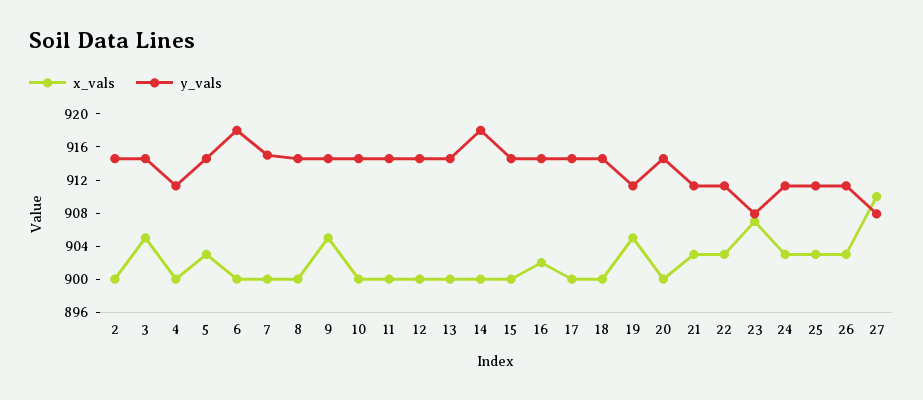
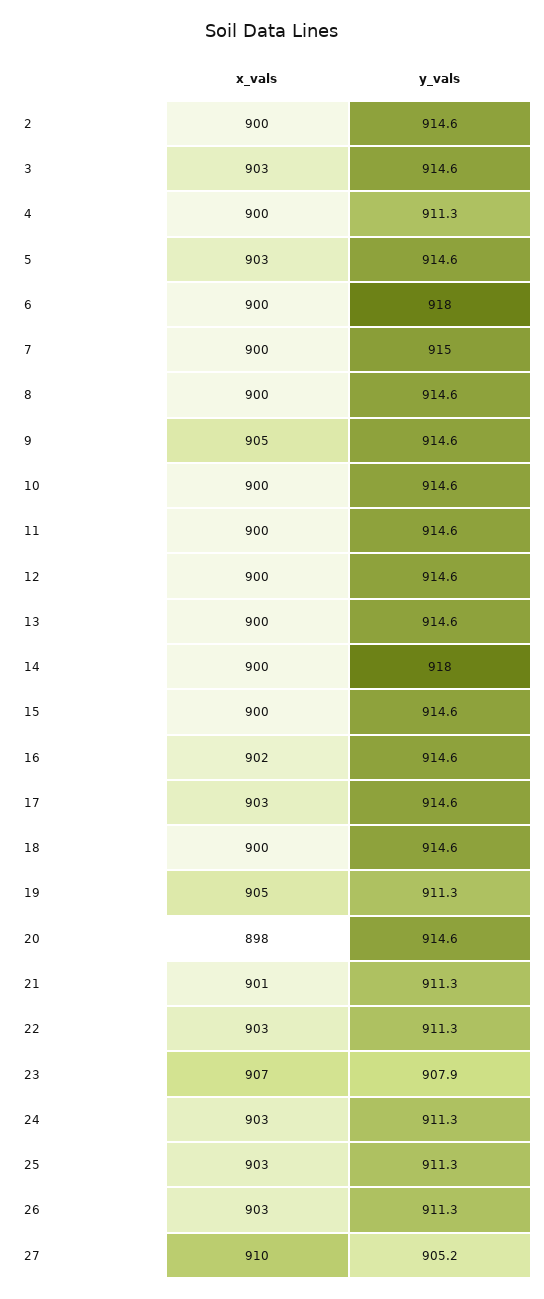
x_vals, 3: 905 -> 903
x_vals, 17: 900 -> 903
x_vals, 20: 900 -> 898
x_vals, 21: 903 -> 901
y_vals, 27: 908 -> 905.2

